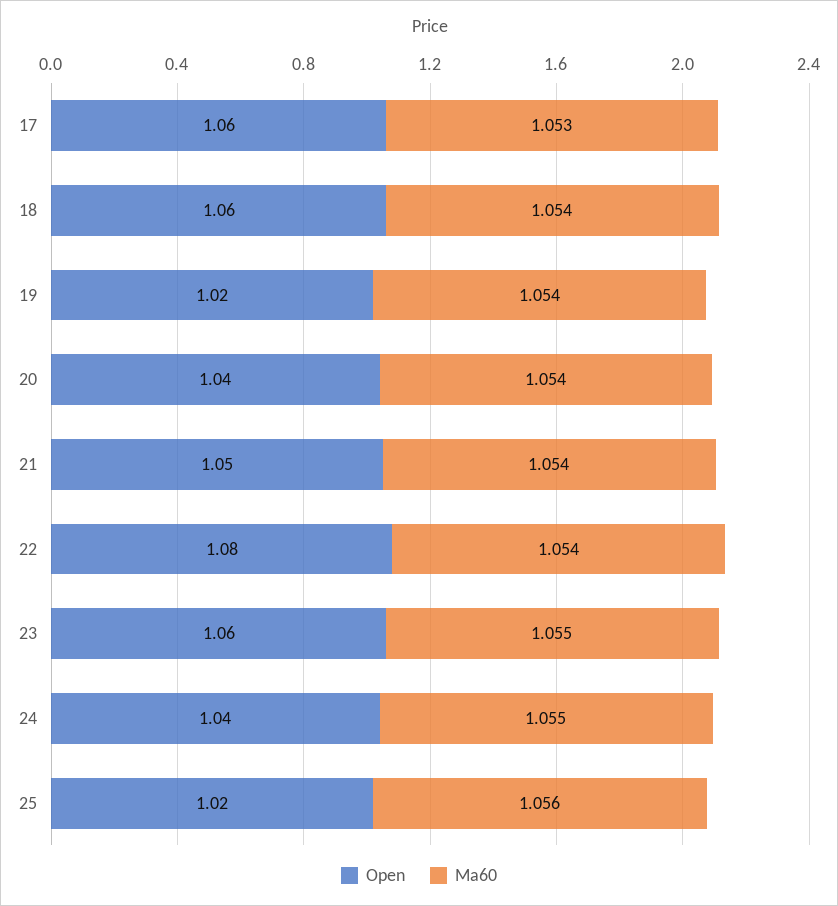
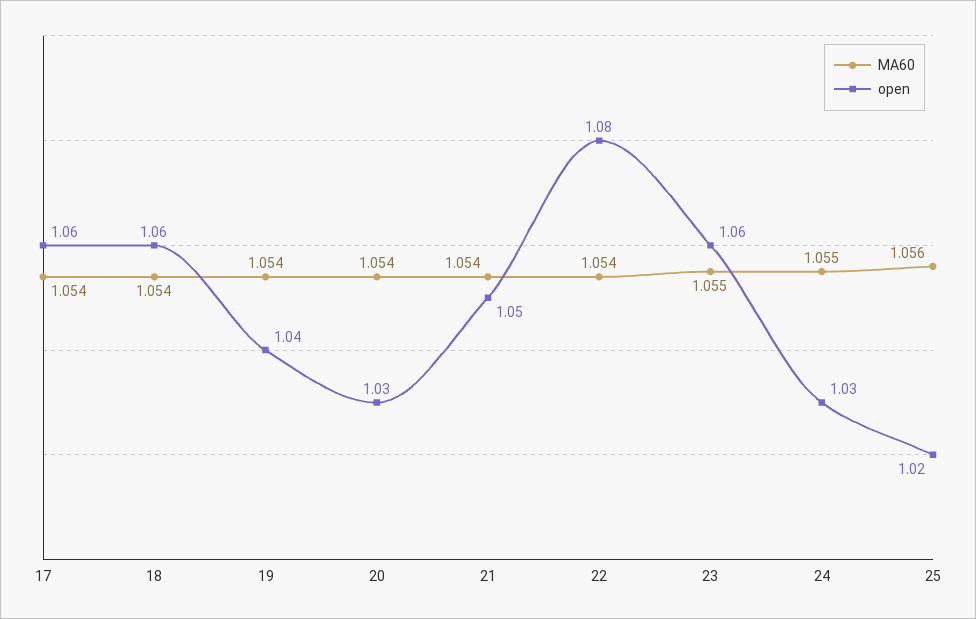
Ma60, 17: 1.053 -> 1.054
Open, 19: 1.02 -> 1.04
Open, 20: 1.04 -> 1.03
Open, 24: 1.04 -> 1.03

